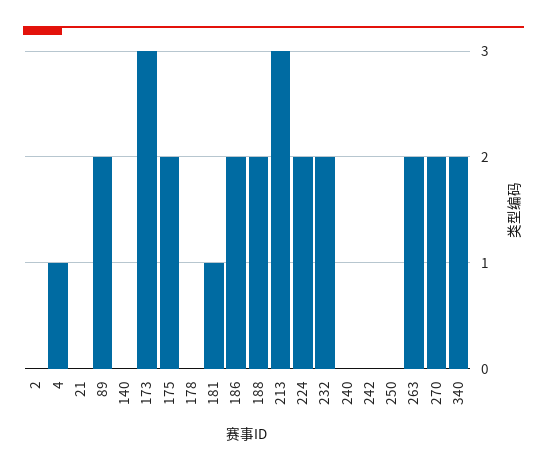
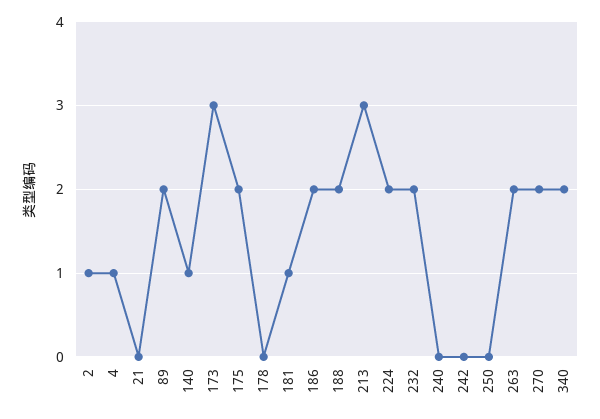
2: 0 -> 1
140: 0 -> 1

